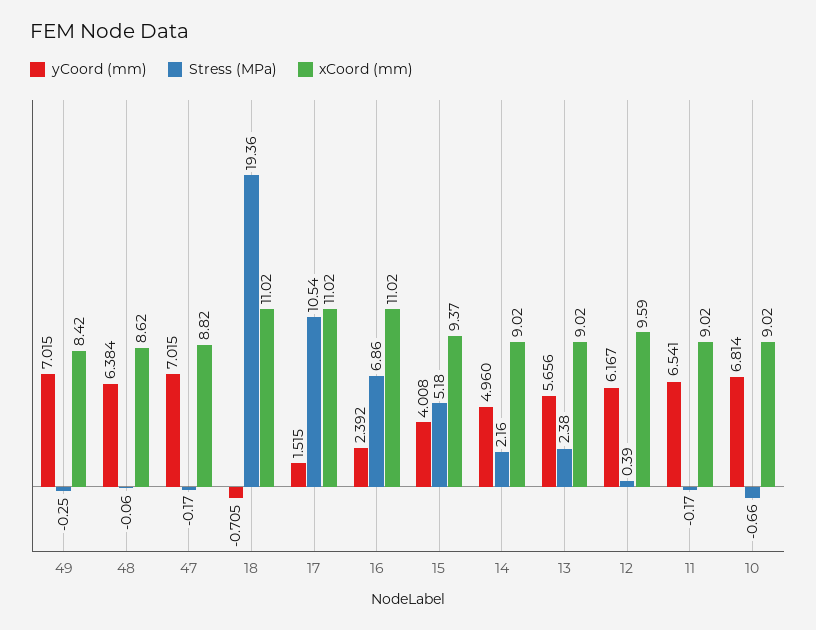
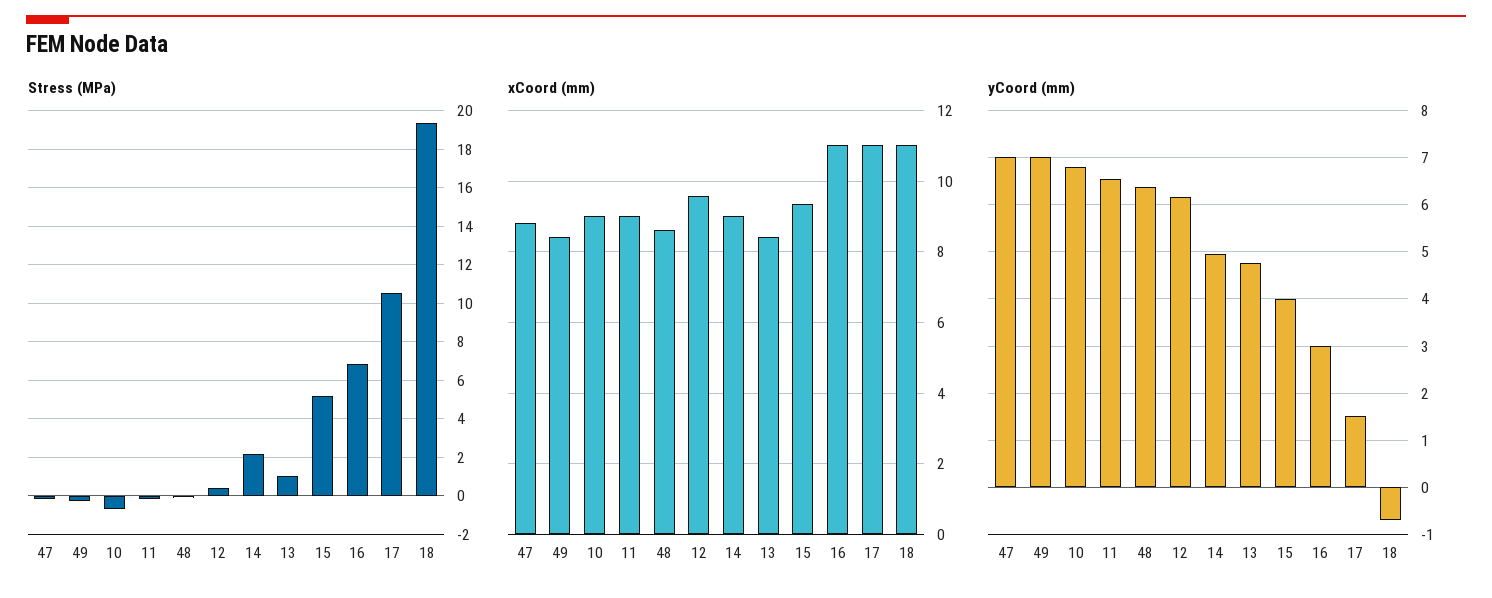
yCoord (mm), 16: 2.392 -> 3
yCoord (mm), 13: 5.656 -> 4.8
Stress (MPa), 13: 2.38 -> 1
xCoord (mm), 13: 9.02 -> 8.4

